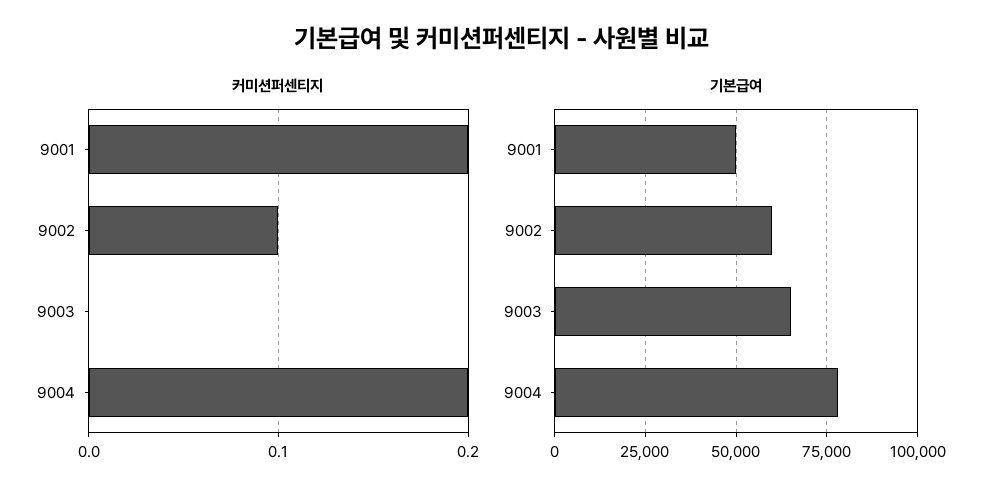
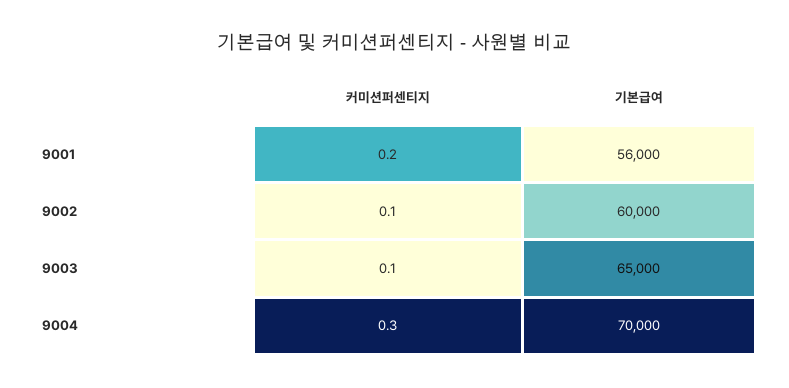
커미션퍼센티지, 9003: 0 -> 0.1
커미션퍼센티지, 9004: 0.2 -> 0.3
기본급여, 9001: 50000 -> 56000
기본급여, 9004: 77500 -> 70000

